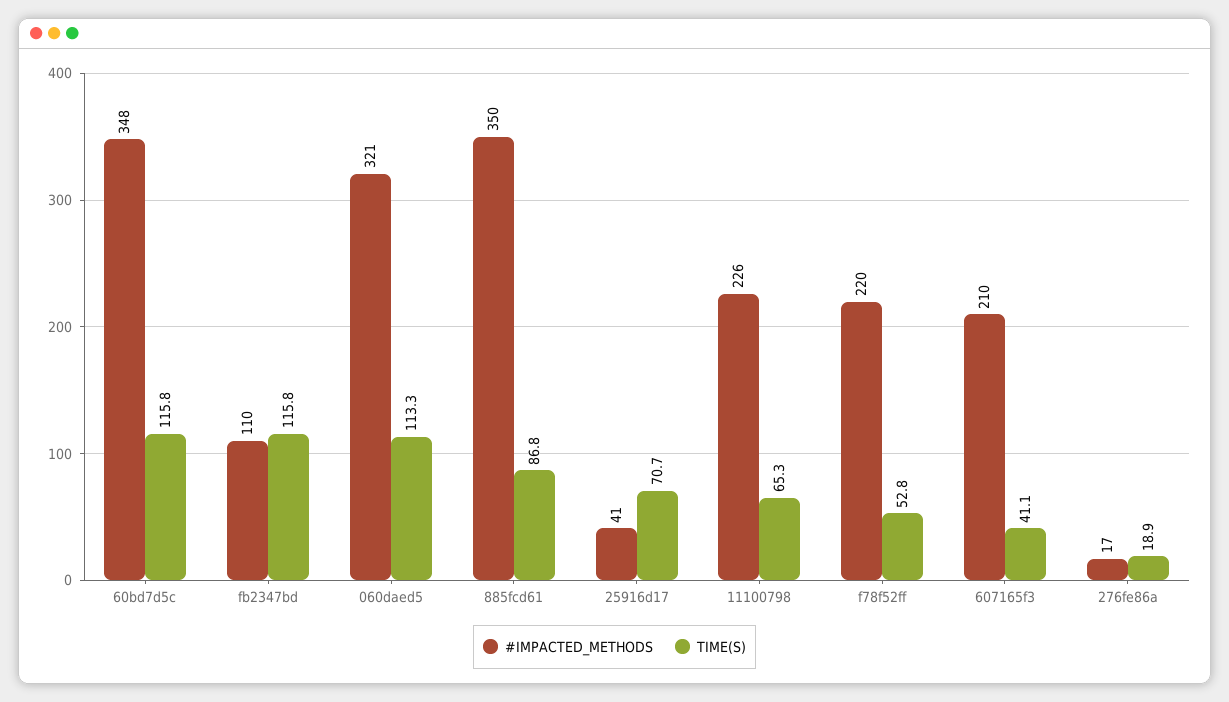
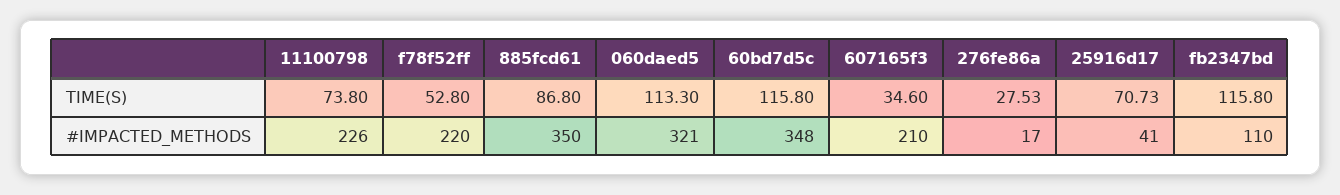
TIME(S), 11100798: 65.3 -> 73.8
TIME(S), 607165f3: 41.1 -> 34.6
TIME(S), 276fe86a: 18.9 -> 27.53

